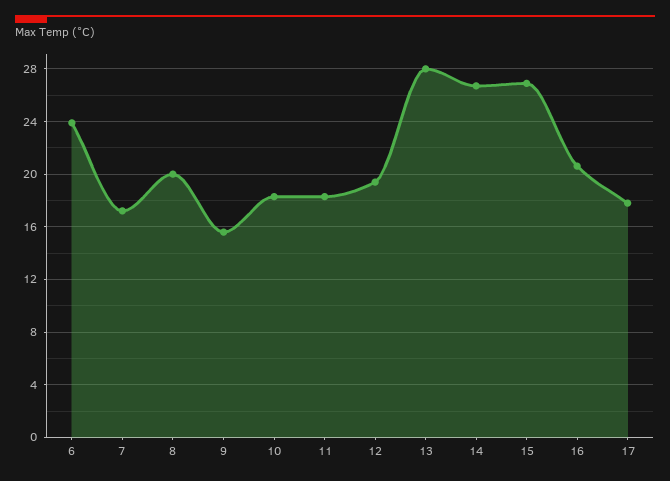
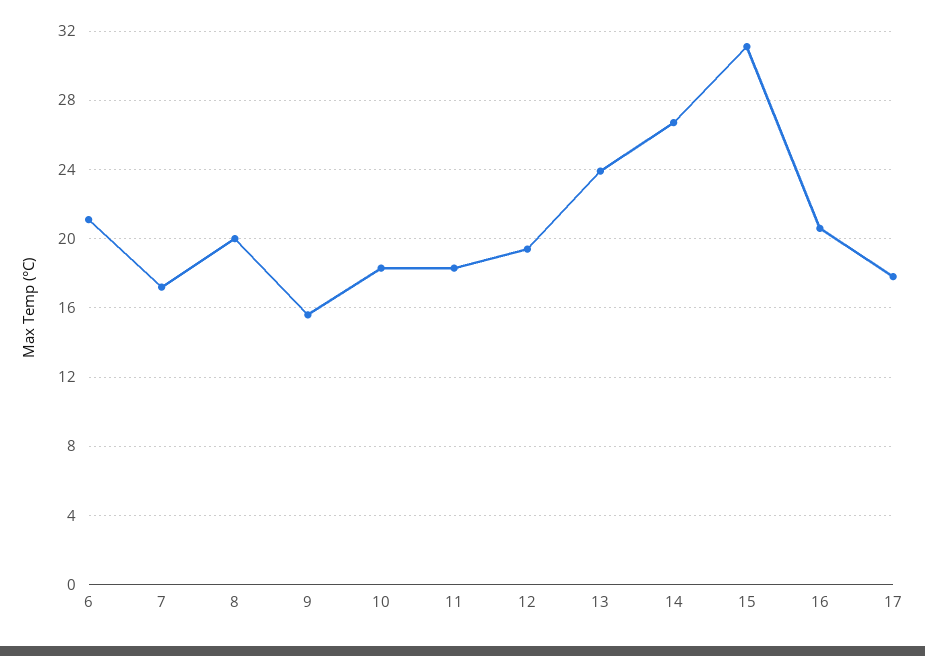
6: 24 -> 21
13: 28 -> 24
15: 27 -> 31

